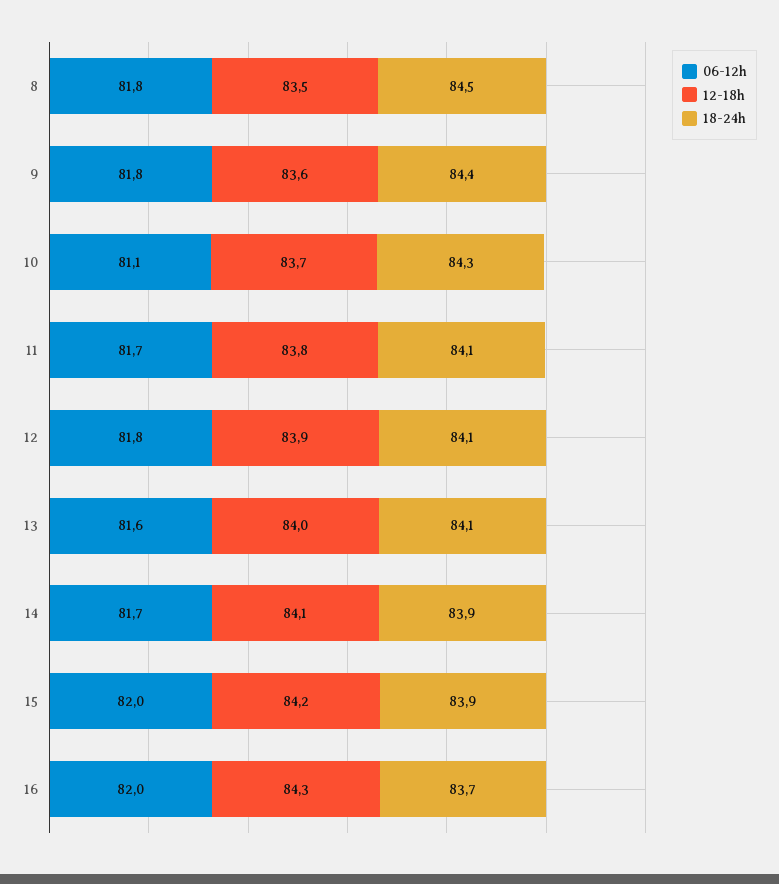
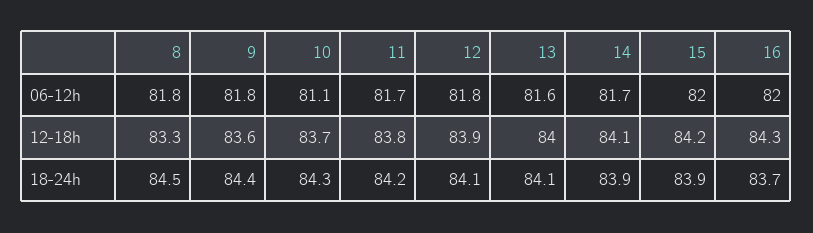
12-18h, 8: 83.5 -> 83.3
18-24h, 11: 84.1 -> 84.2

